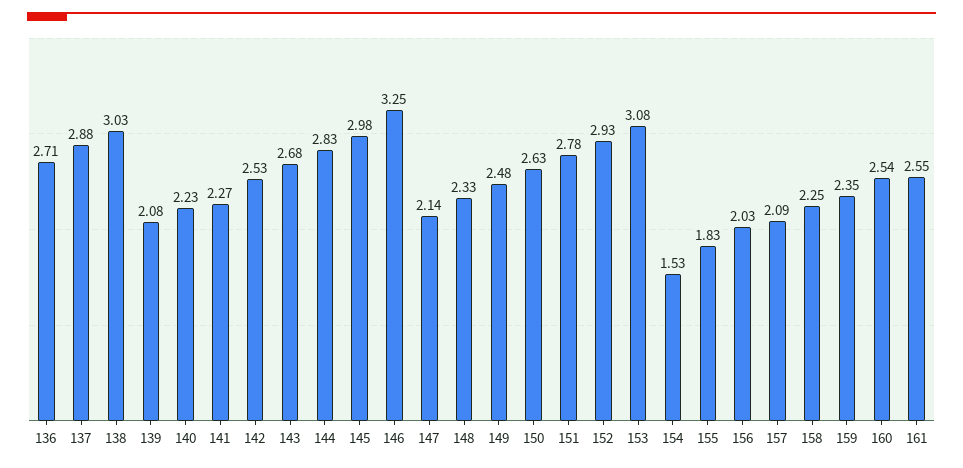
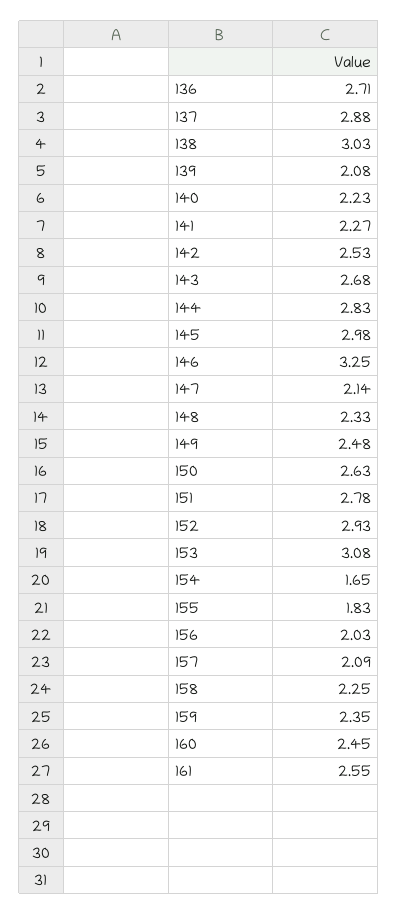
154: 1.53 -> 1.65
160: 2.54 -> 2.45

